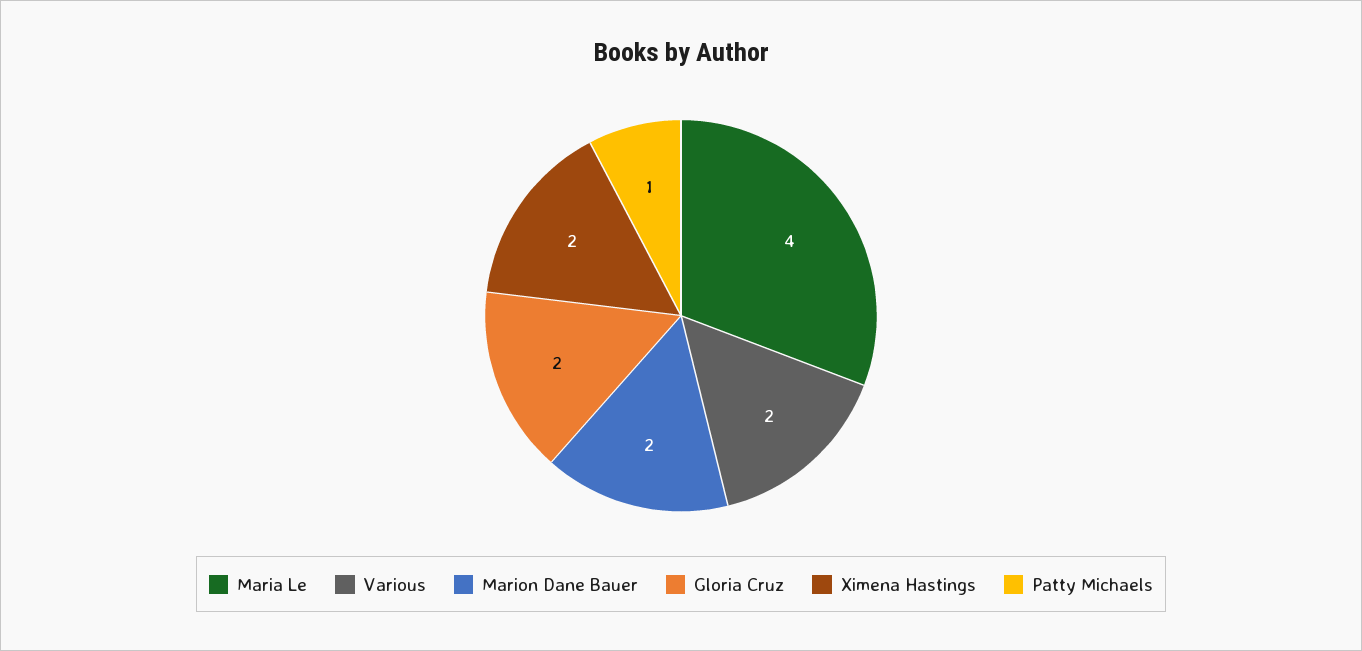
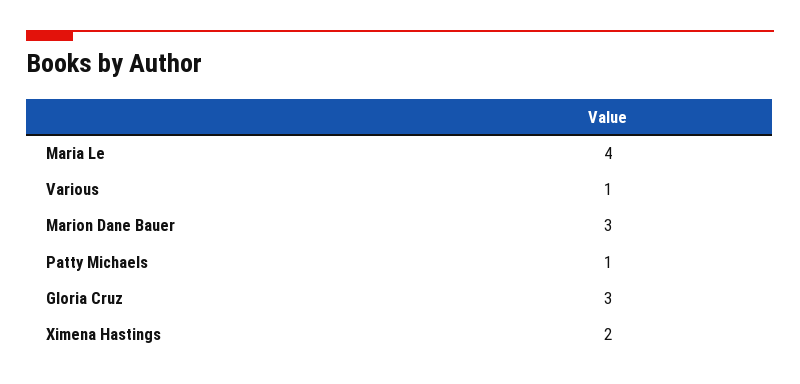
Various: 2 -> 1
Marion Dane Bauer: 2 -> 3
Gloria Cruz: 2 -> 3

